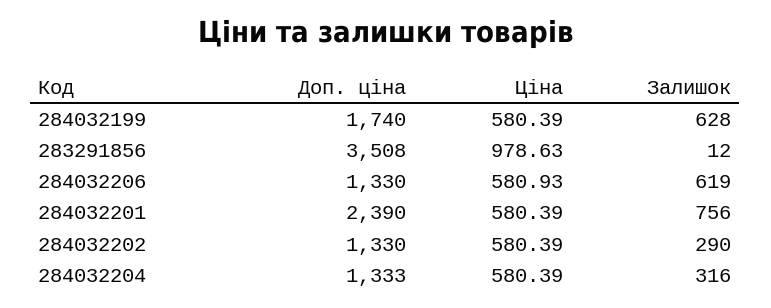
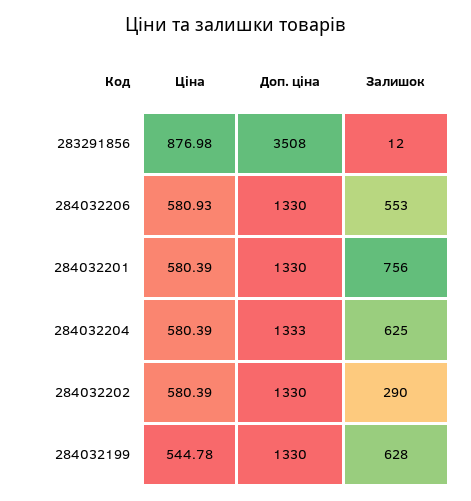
Доп. ціна, 284032199: 1740 -> 1330
Ціна, 284032199: 580.39 -> 544.78
Ціна, 283291856: 978.63 -> 876.98
Залишок, 284032206: 619 -> 553
Доп. ціна, 284032201: 2390 -> 1330
Залишок, 284032204: 316 -> 625

